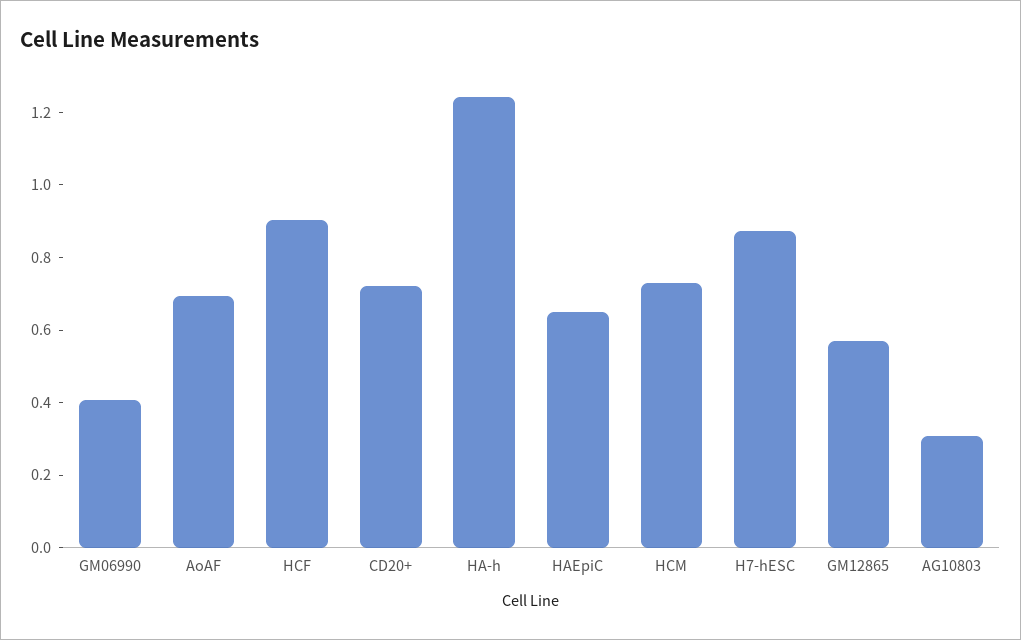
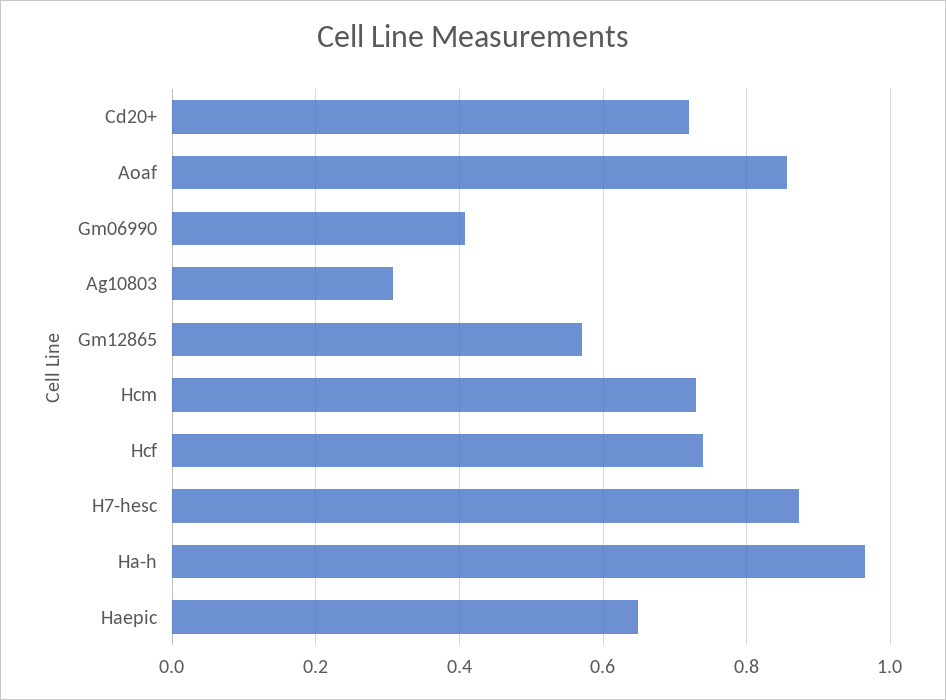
AoAF: 0.7 -> 0.86
HCF: 0.9 -> 0.74
HA-h: 1.25 -> 0.96

